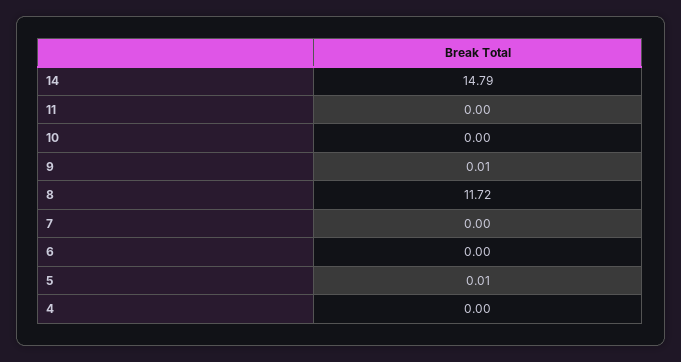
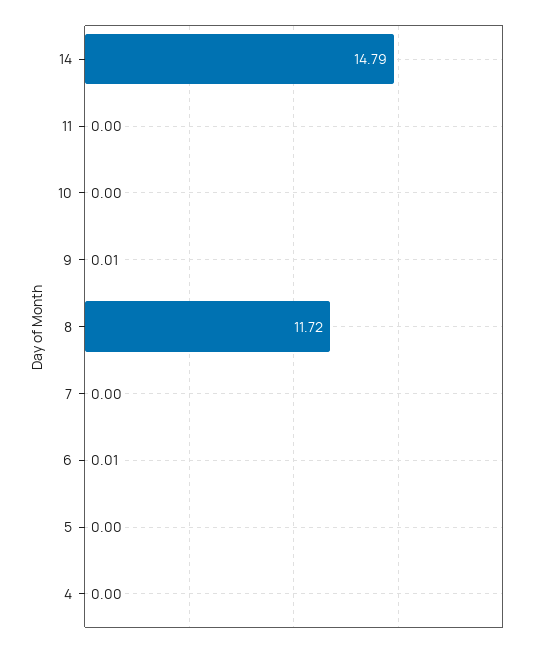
6: 0 -> 0.01
5: 0.01 -> 0

